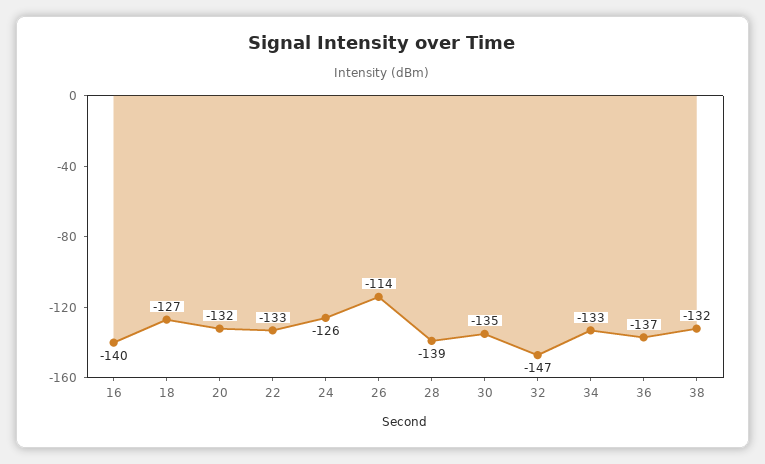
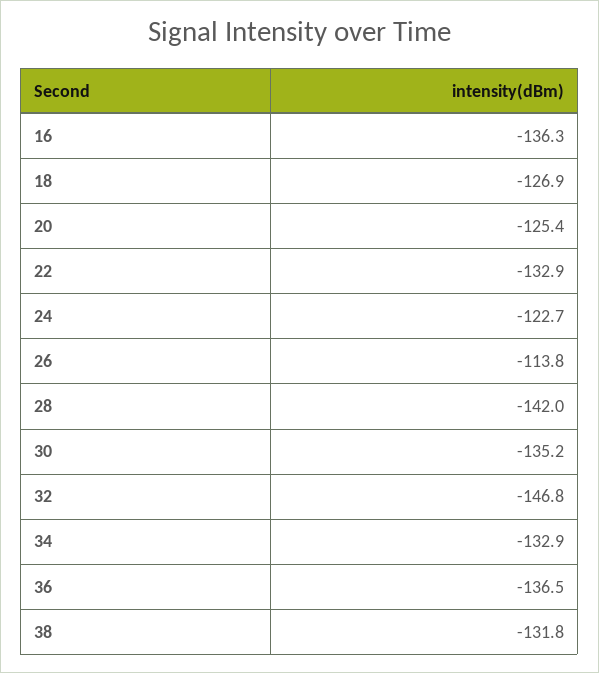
16: -140 -> -136.3
20: -132 -> -125.4
24: -126 -> -122.7
28: -139 -> -142

